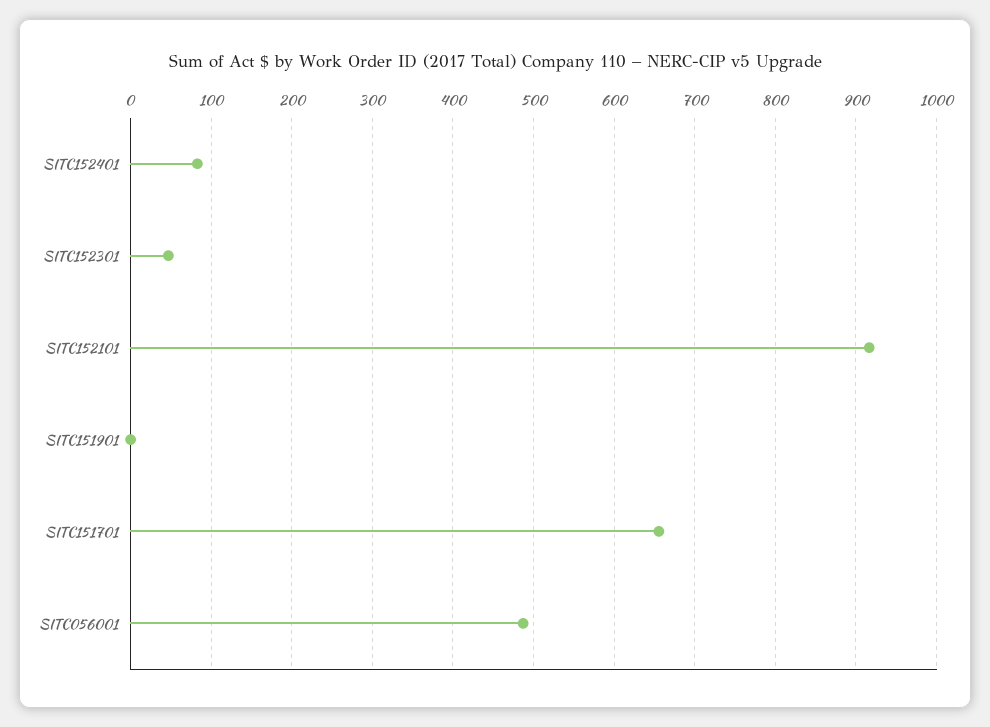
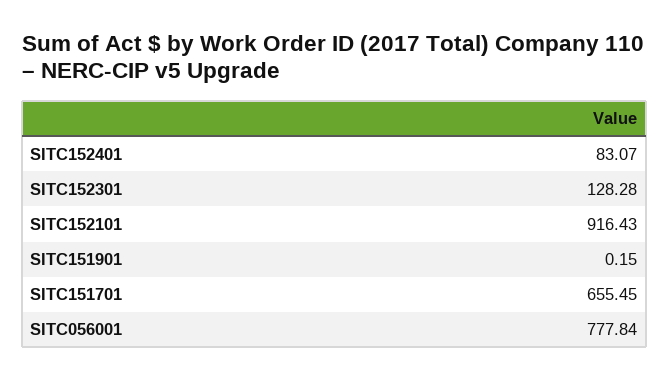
SITC152301: 50 -> 128.28
SITC056001: 490 -> 777.84

